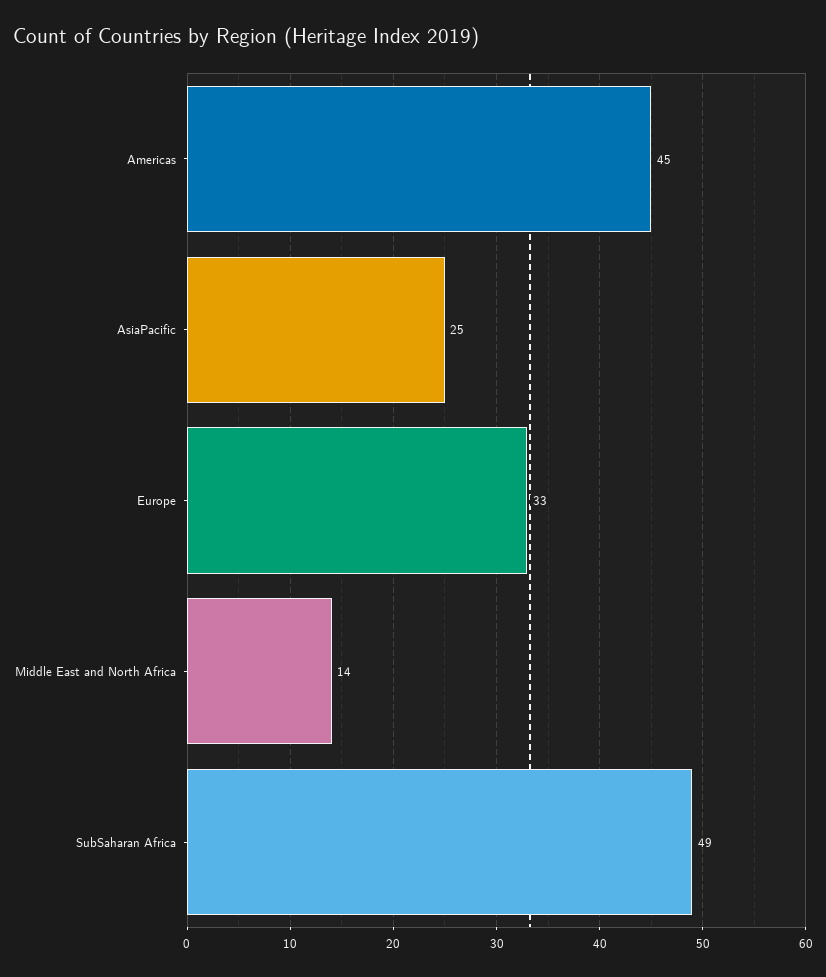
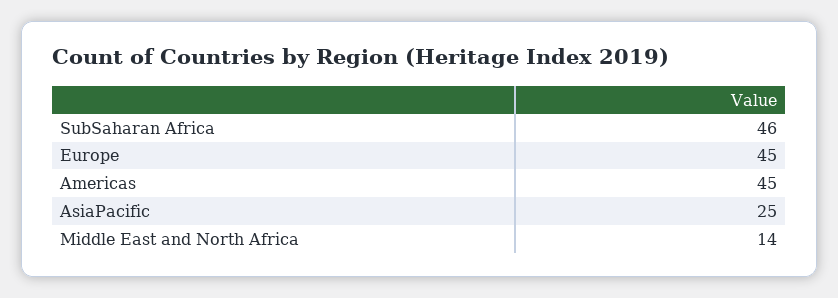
Europe: 33 -> 45
SubSaharan Africa: 49 -> 46

